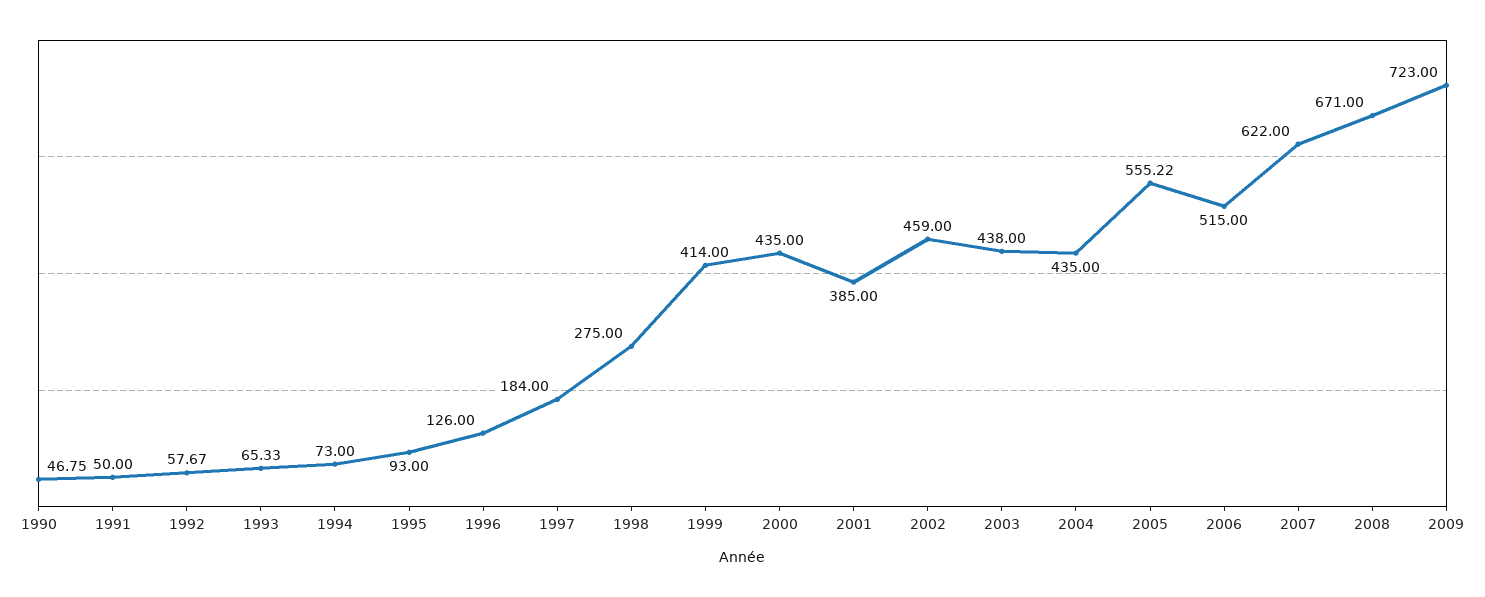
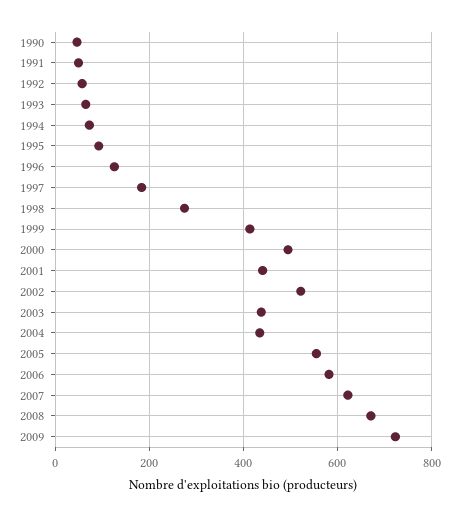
2000: 435 -> 500
2001: 385 -> 440
2002: 459 -> 520
2006: 515 -> 580

